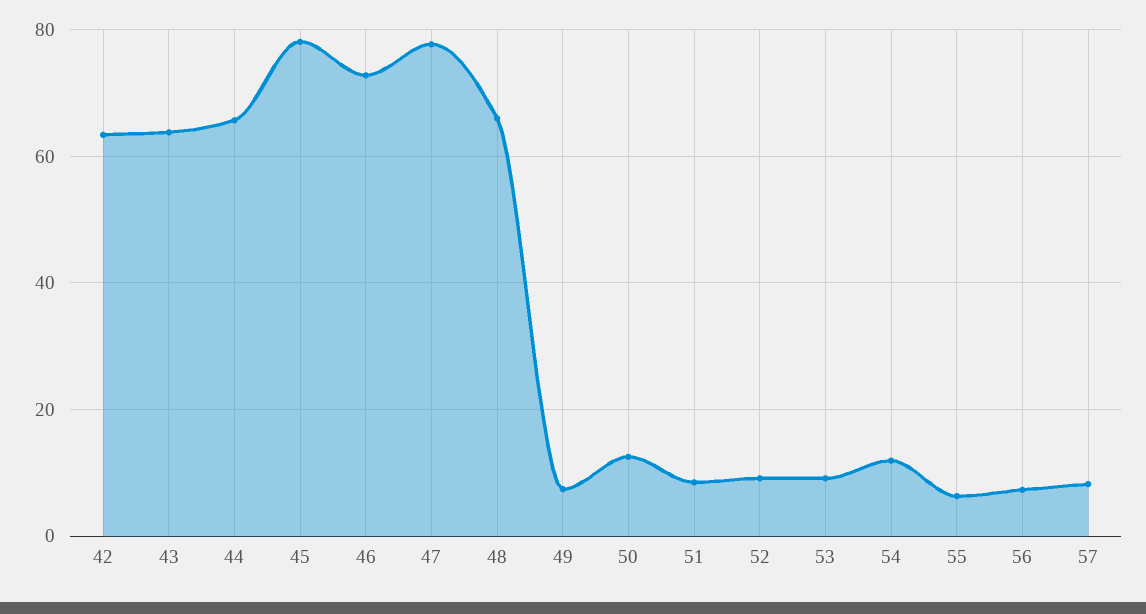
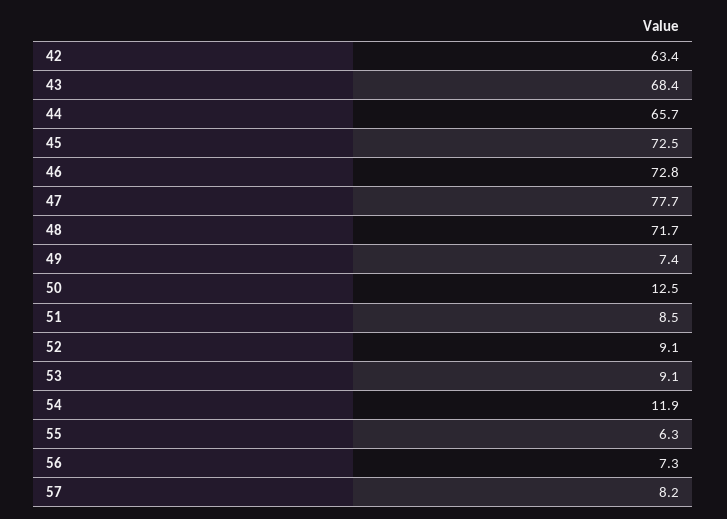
43: 64 -> 68.4
45: 78 -> 72.5
48: 66 -> 71.7

